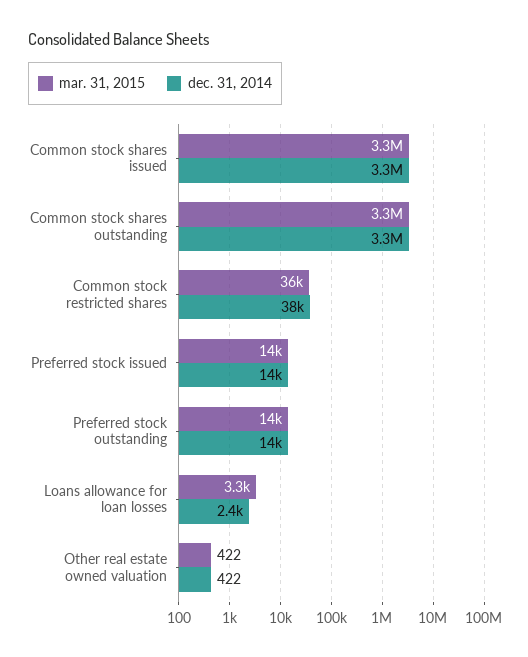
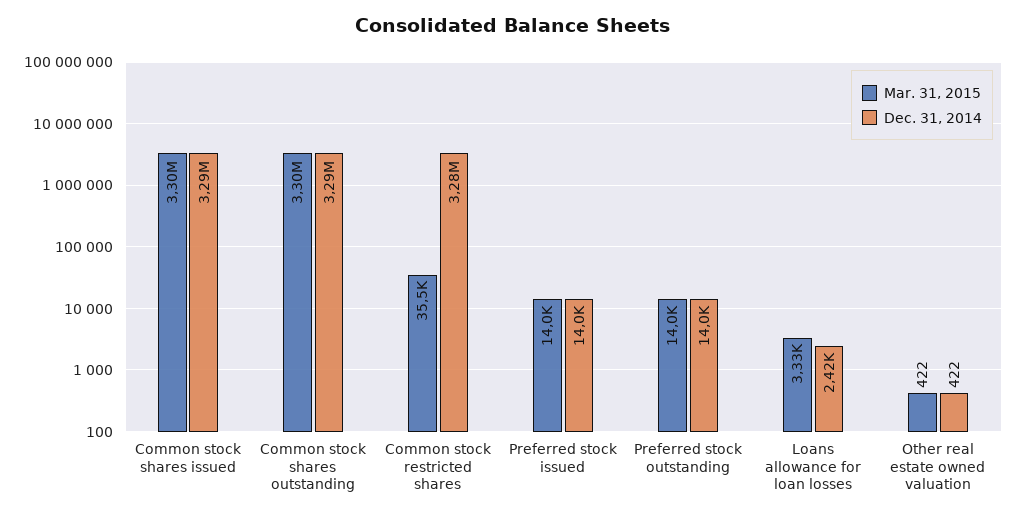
dec. 31, 2014, Common stock restricted shares: 38000 -> 3280000

